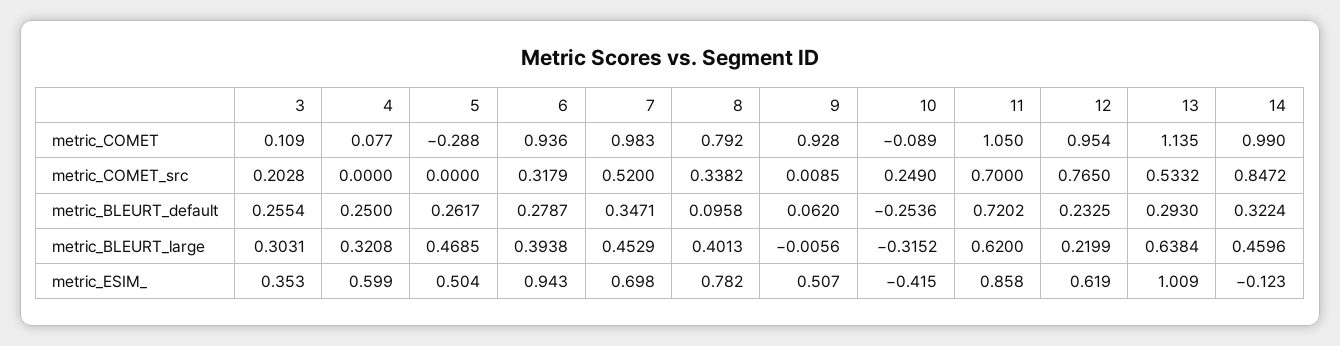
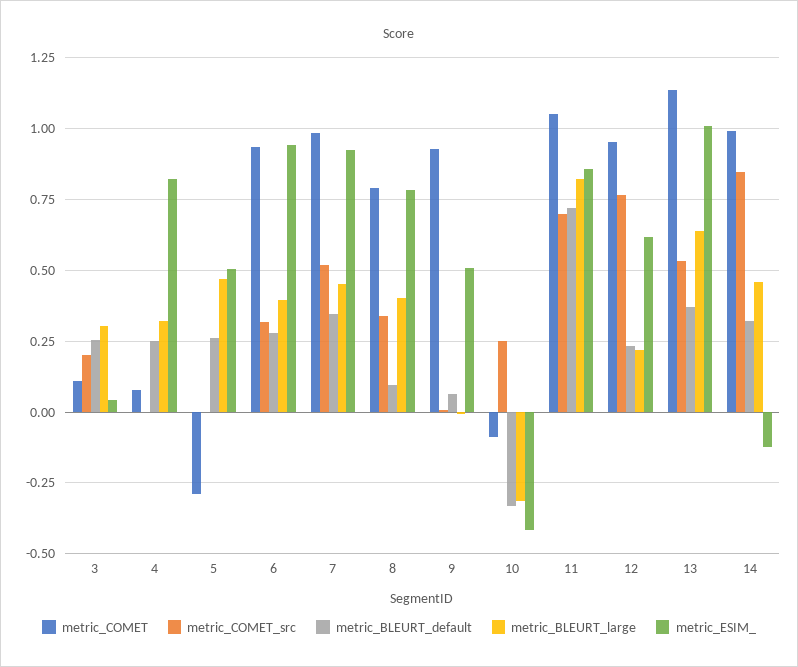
metric_BLEURT_default, 10: -0.2536 -> -0.325
metric_BLEURT_default, 13: 0.293 -> 0.375
metric_BLEURT_large, 11: 0.62 -> 0.825
metric_ESIM_, 3: 0.353 -> 0.05
metric_ESIM_, 4: 0.599 -> 0.825
metric_ESIM_, 7: 0.698 -> 0.925

